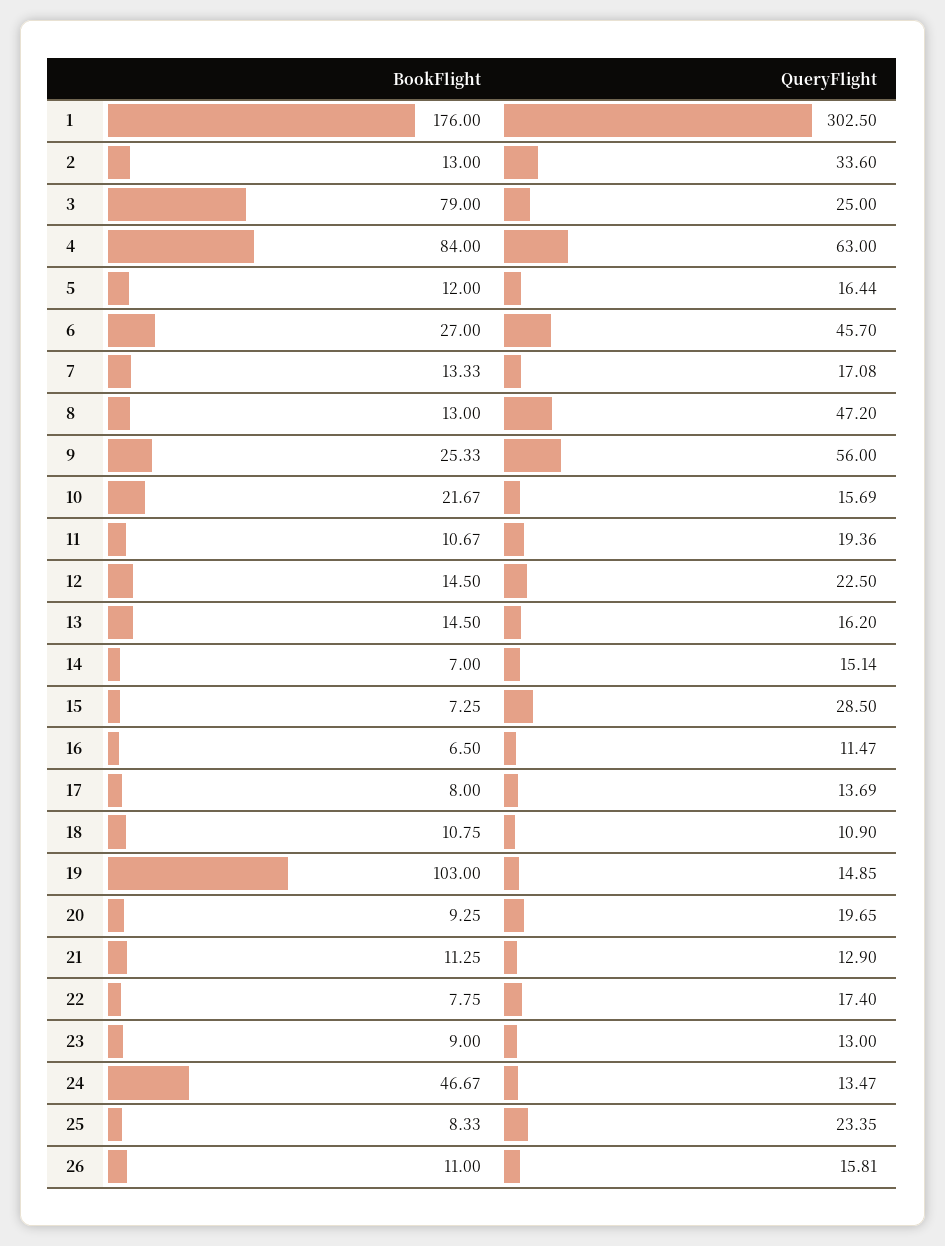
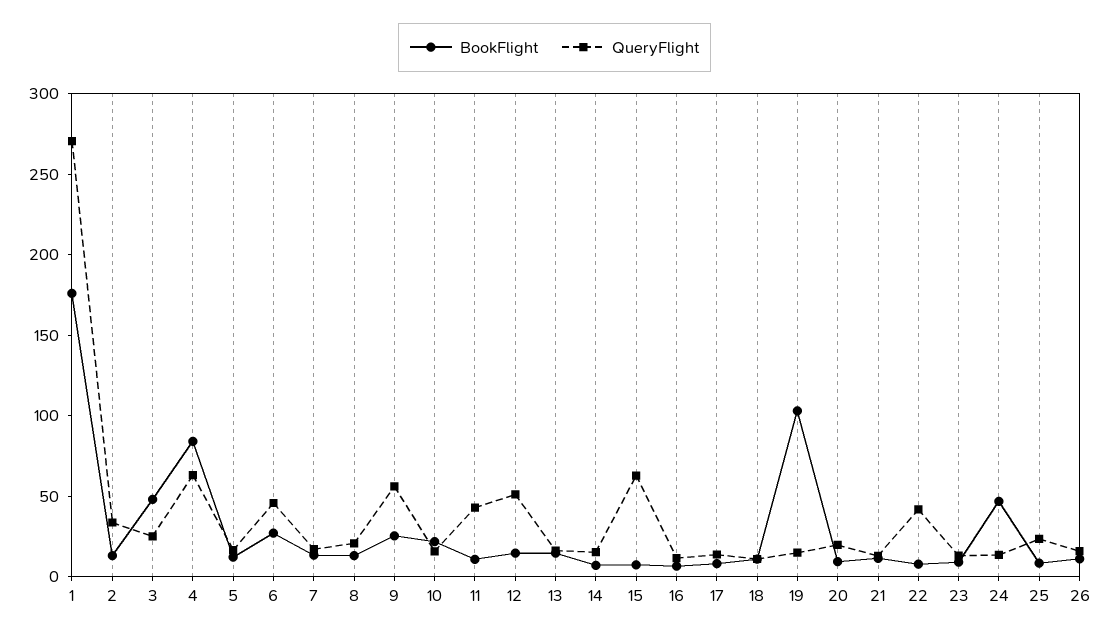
QueryFlight, 1: 302.5 -> 270
BookFlight, 3: 79 -> 50
QueryFlight, 8: 47.2 -> 20
QueryFlight, 11: 19.36 -> 40
QueryFlight, 12: 22.5 -> 50
QueryFlight, 15: 28.5 -> 60
QueryFlight, 22: 17.4 -> 40

